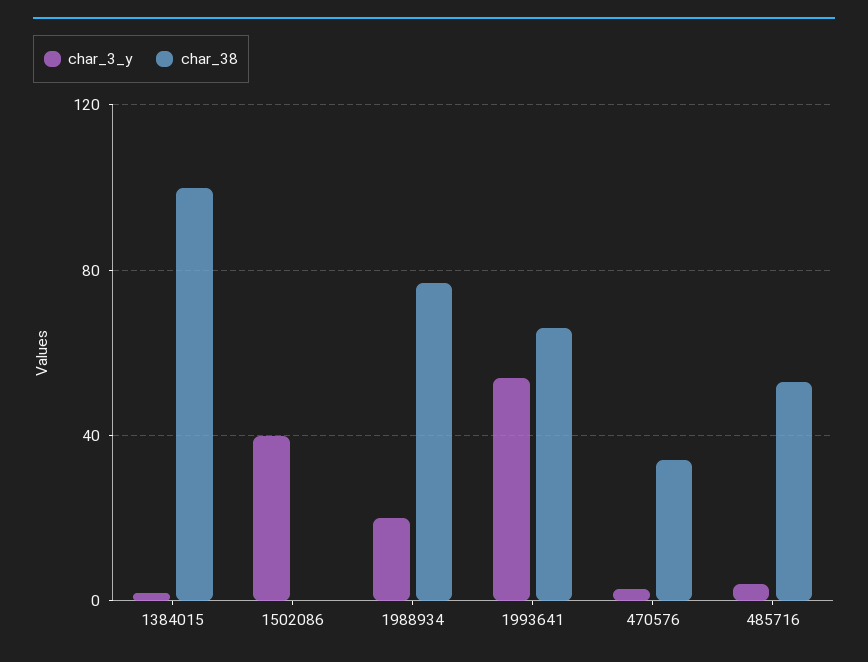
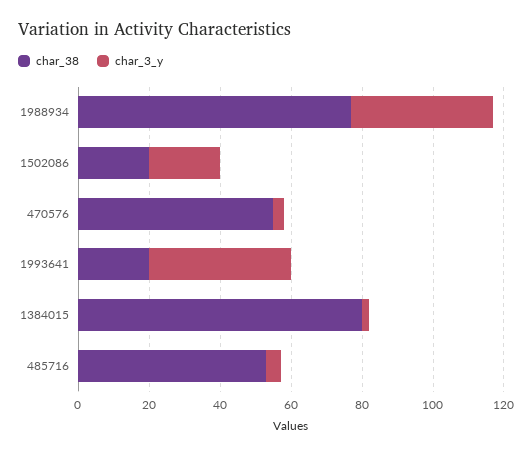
char_38, 1384015: 100 -> 80
char_3_y, 1502086: 40 -> 20
char_38, 1502086: 0 -> 20
char_3_y, 1988934: 20 -> 40
char_3_y, 1993641: 55 -> 40
char_38, 1993641: 65 -> 20
char_38, 470576: 35 -> 55

